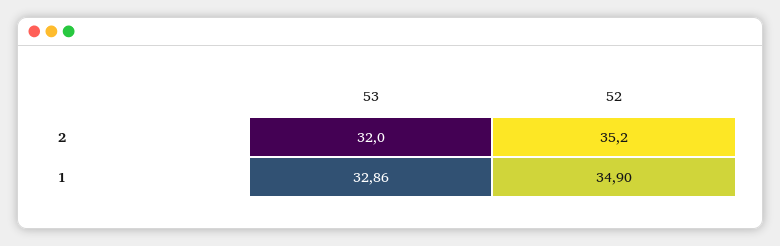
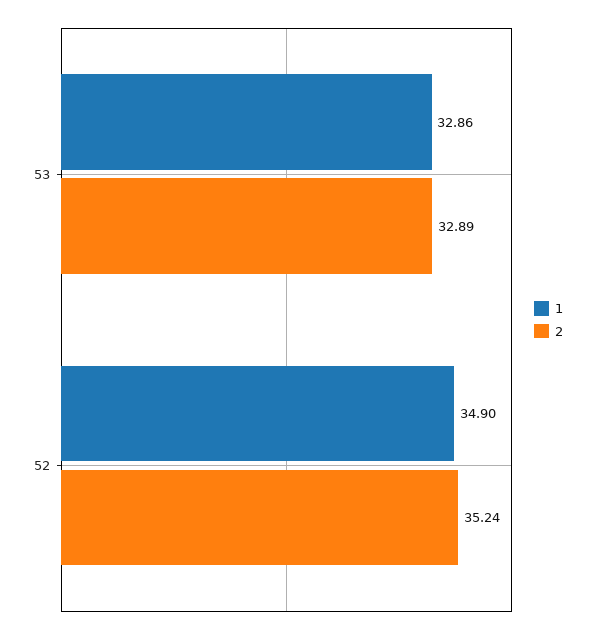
2, 53: 32 -> 32.89

